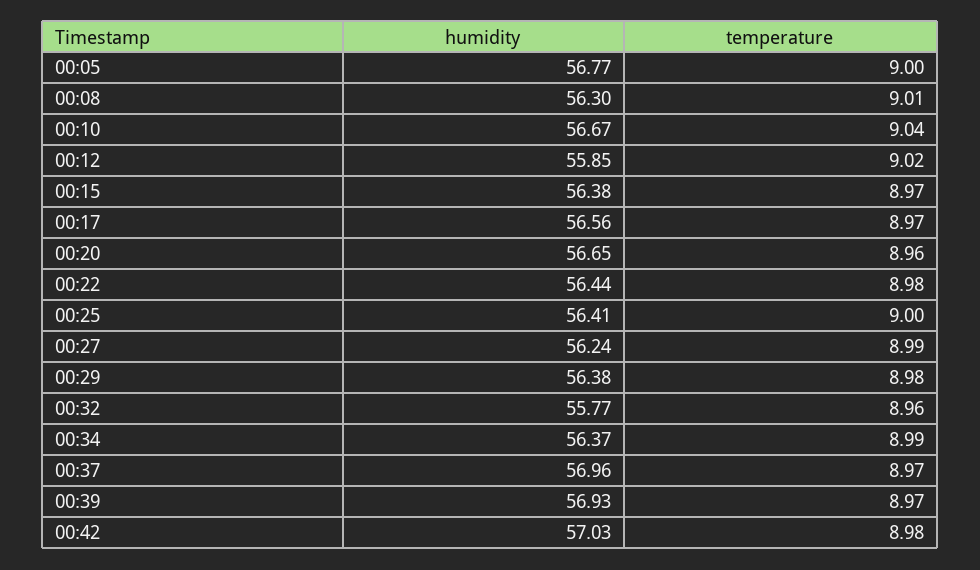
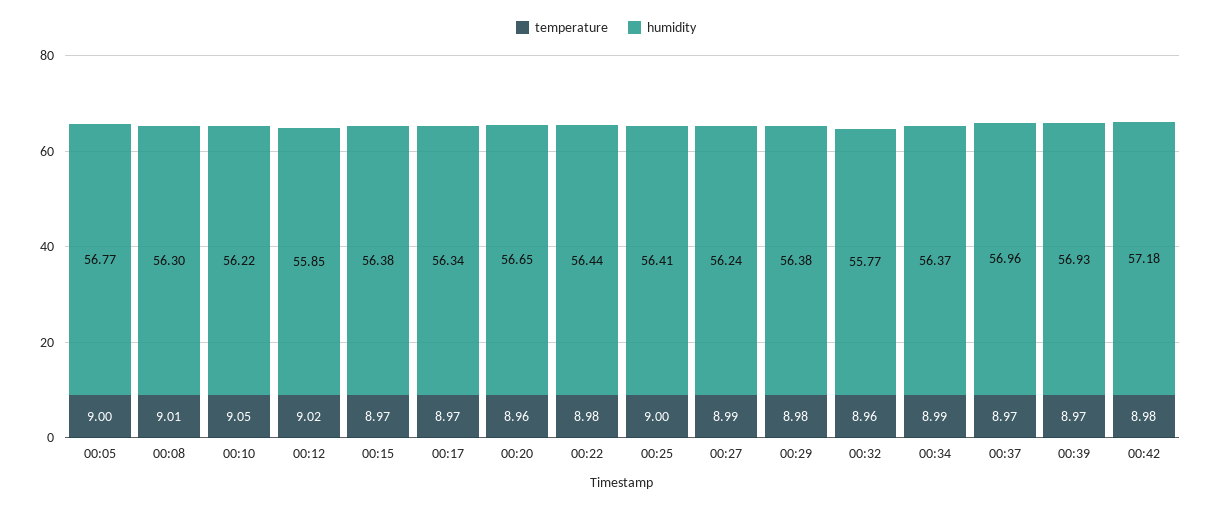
humidity, 00:10: 56.67 -> 56.22
temperature, 00:10: 9.04 -> 9.05
humidity, 00:17: 56.56 -> 56.34
humidity, 00:42: 57.03 -> 57.18

